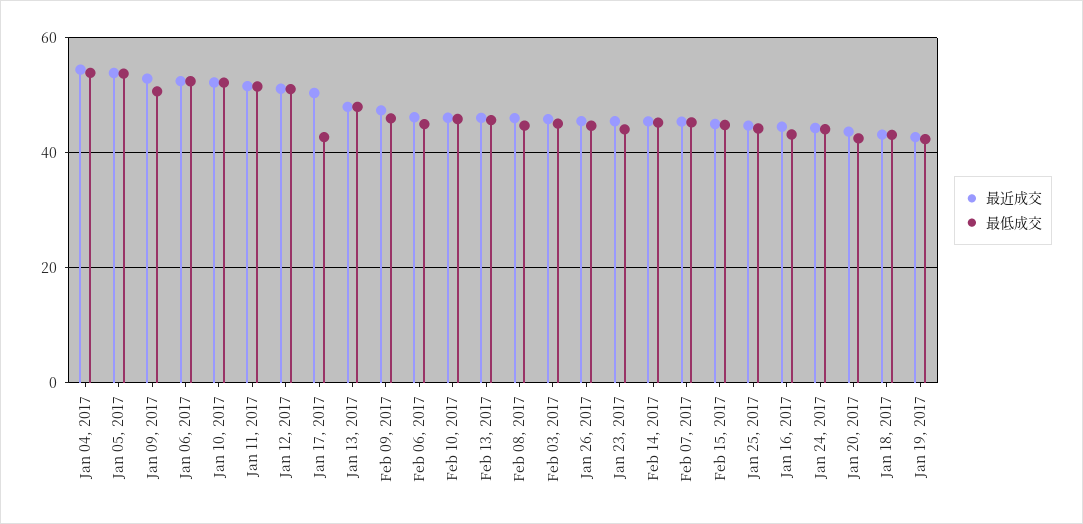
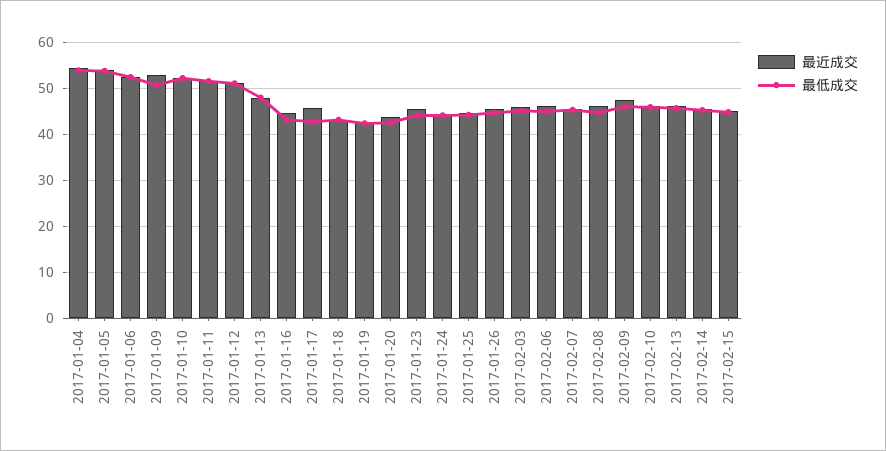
最近成交, Jan 17, 2017: 50 -> 46

